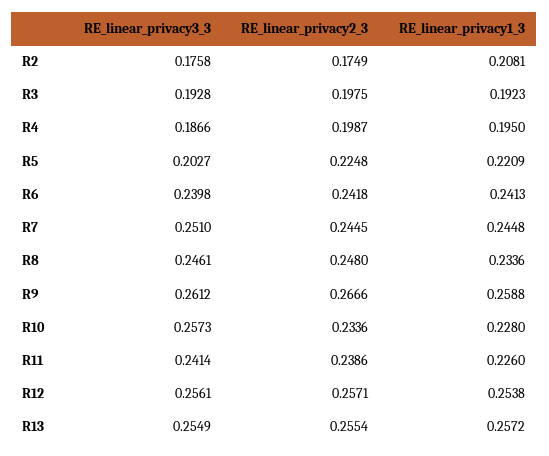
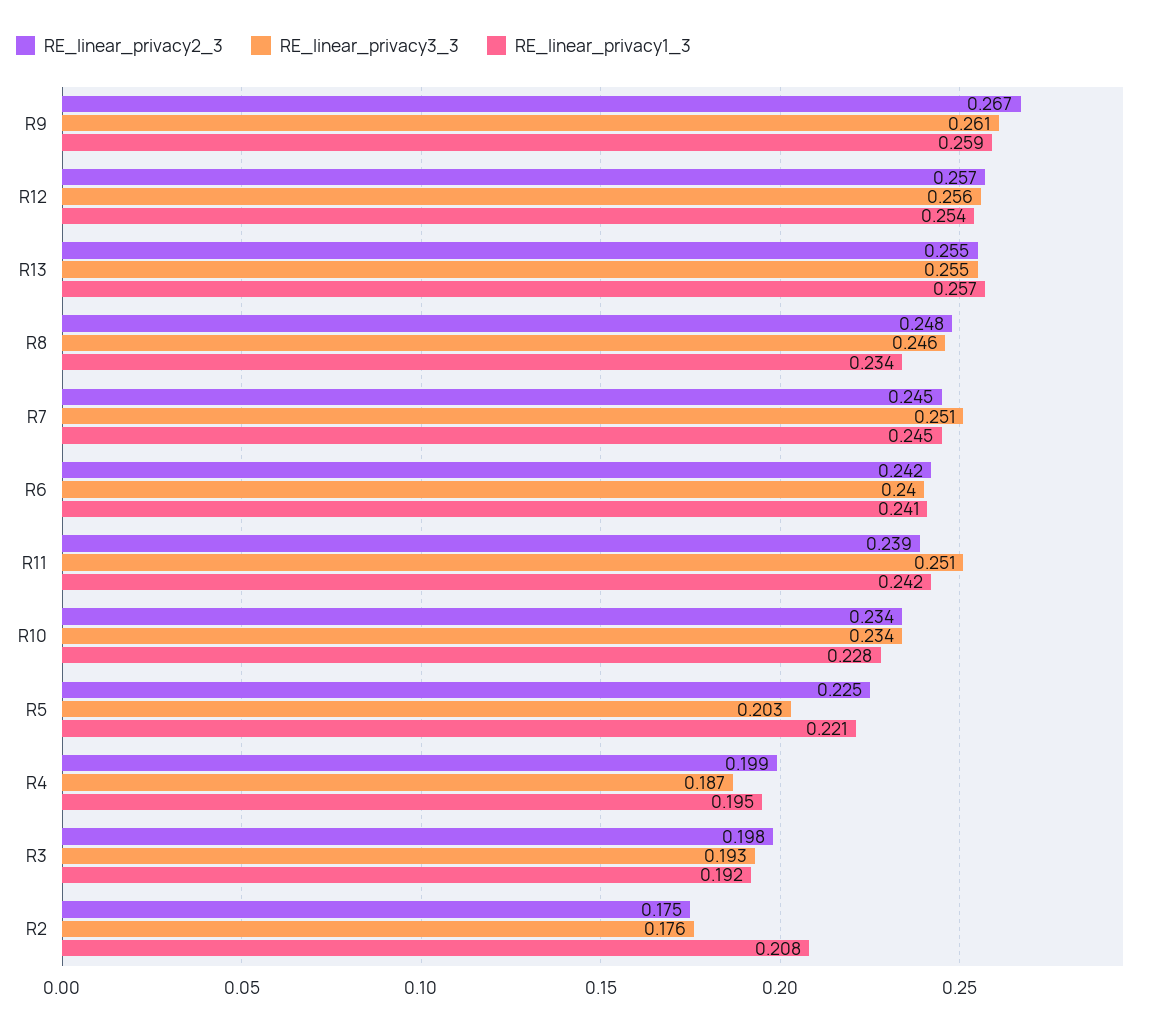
RE_linear_privacy3_3, R10: 0.2573 -> 0.234
RE_linear_privacy3_3, R11: 0.2414 -> 0.251
RE_linear_privacy1_3, R11: 0.226 -> 0.242

